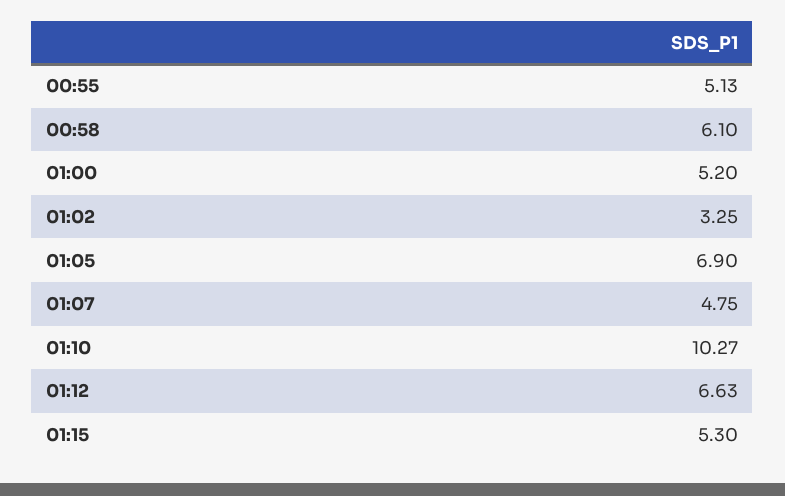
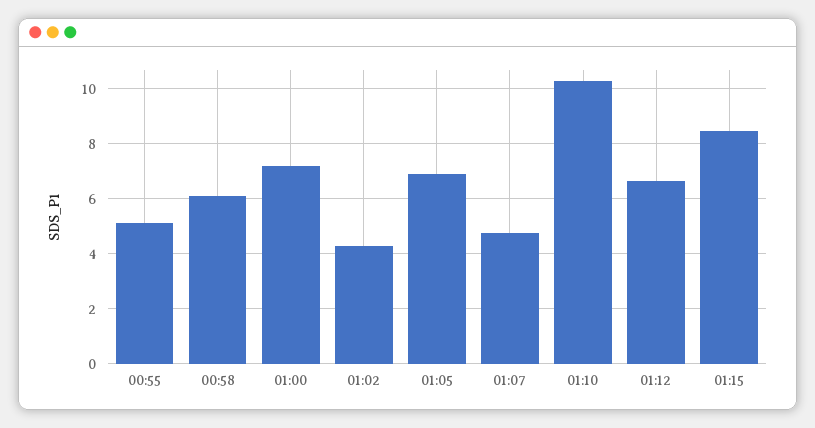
01:00: 5.2 -> 7.25
01:02: 3.25 -> 4.25
01:15: 5.3 -> 8.5

